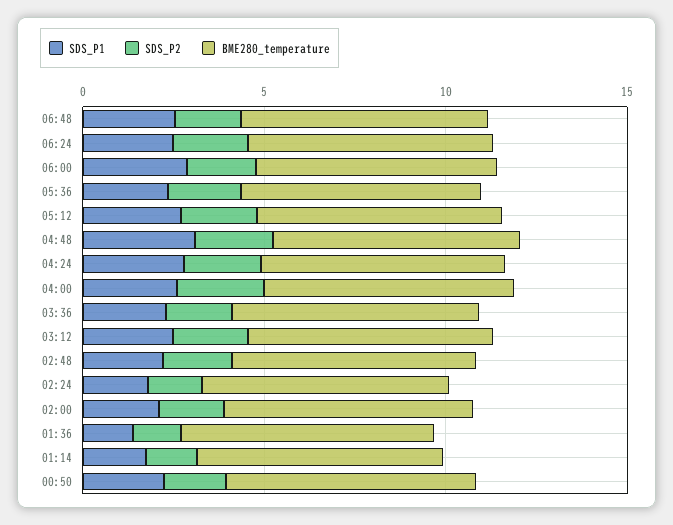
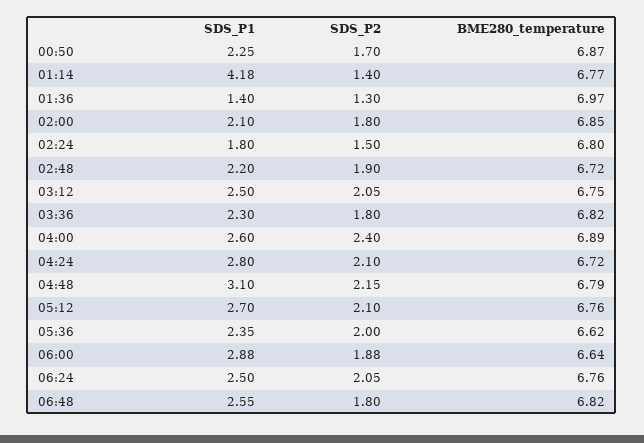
SDS_P1, 01:14: 2 -> 4.18

